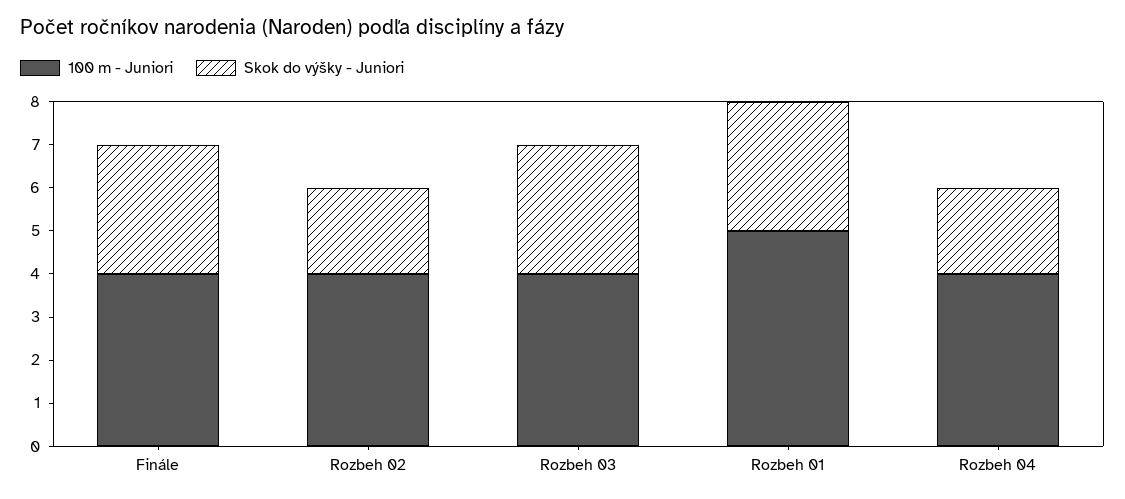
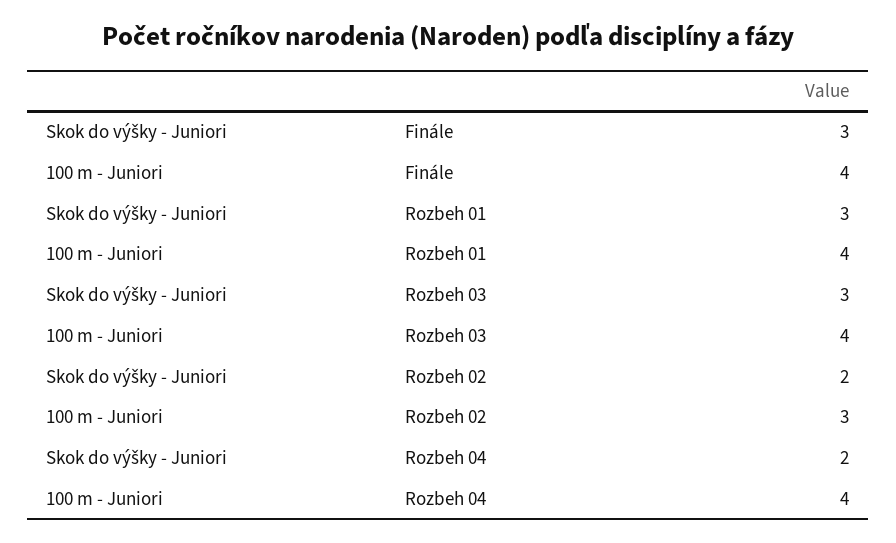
100 m - Juniori, Rozbeh 02: 4 -> 3
100 m - Juniori, Rozbeh 01: 5 -> 4

